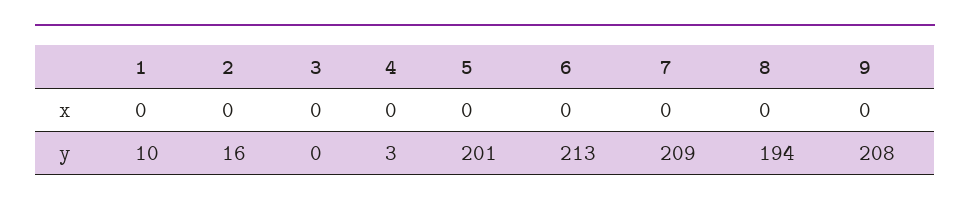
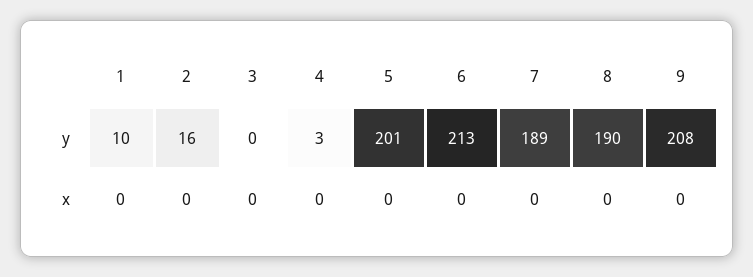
7, y: 209 -> 189
8, y: 194 -> 190

